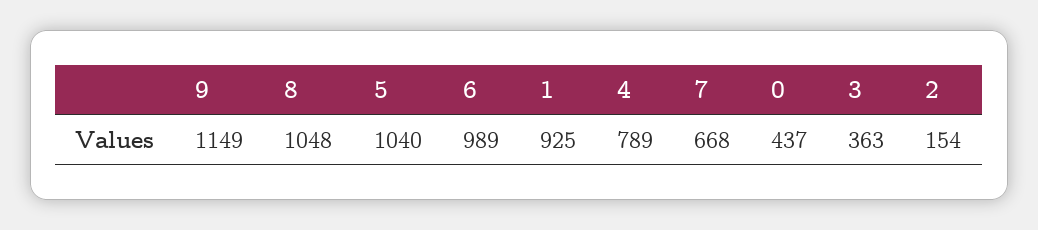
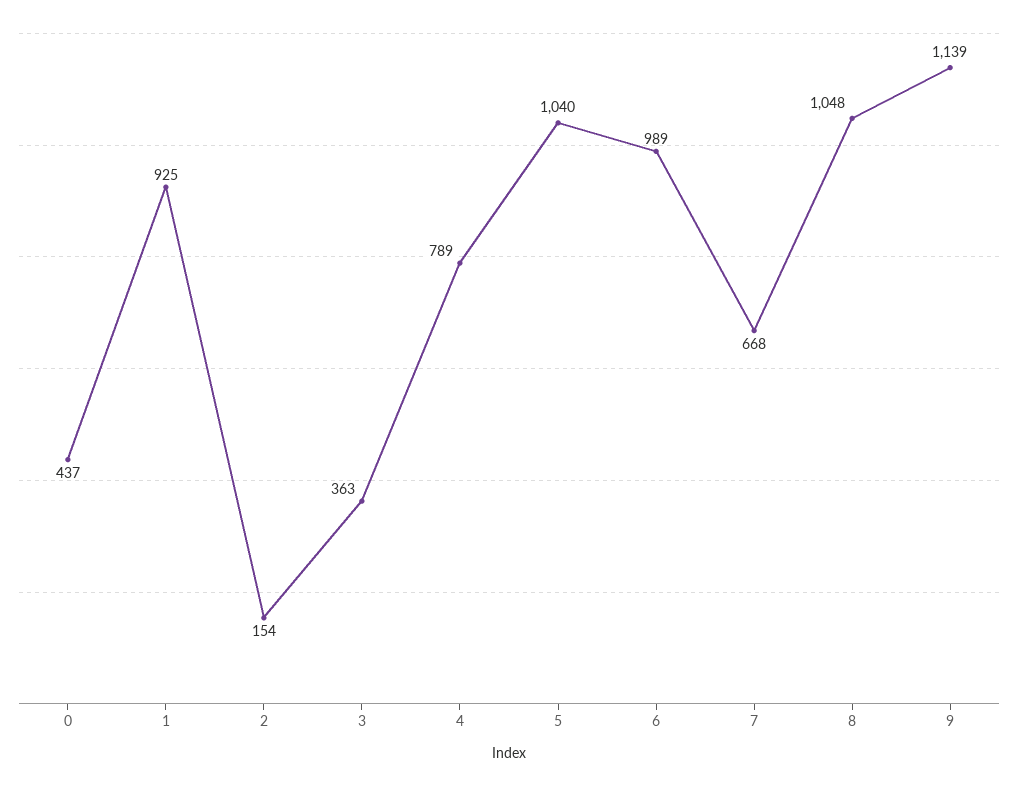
9: 1149 -> 1139

